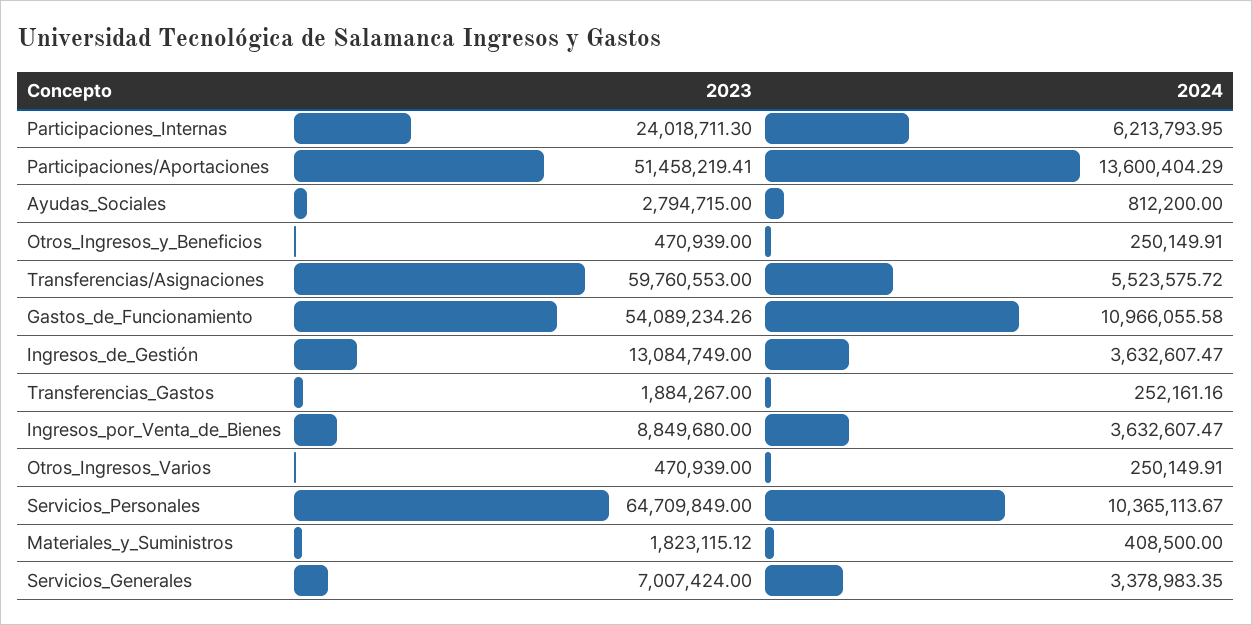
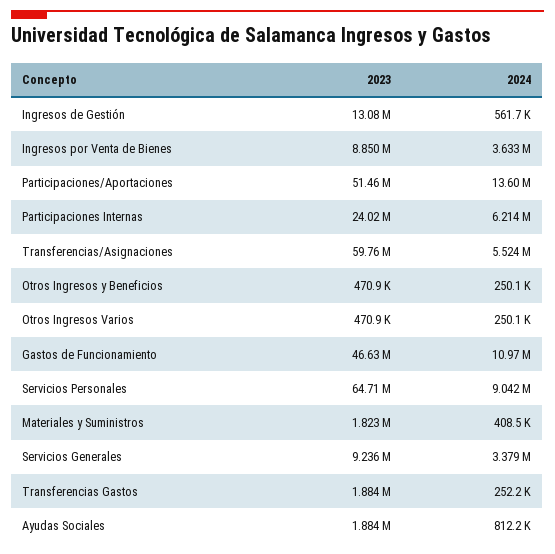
2023, Ayudas_Sociales: 2794715 -> 1884000
2023, Gastos_de_Funcionamiento: 54089234.26 -> 46630000
2024, Ingresos_de_Gestión: 3632607.47 -> 561700
2024, Servicios_Personales: 10365113.67 -> 9042000
2023, Servicios_Generales: 7007424 -> 9236000

